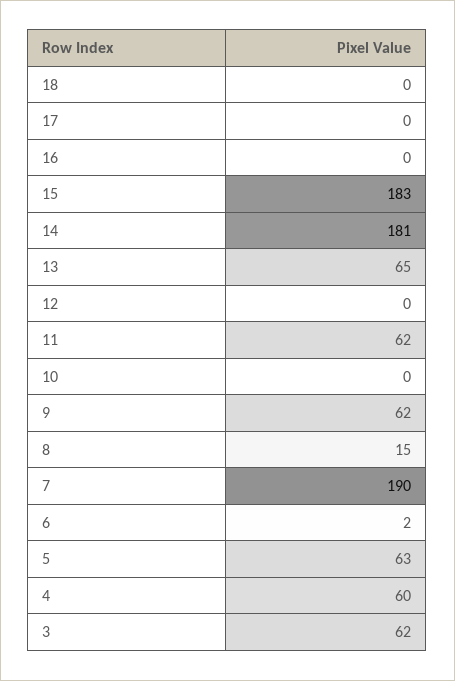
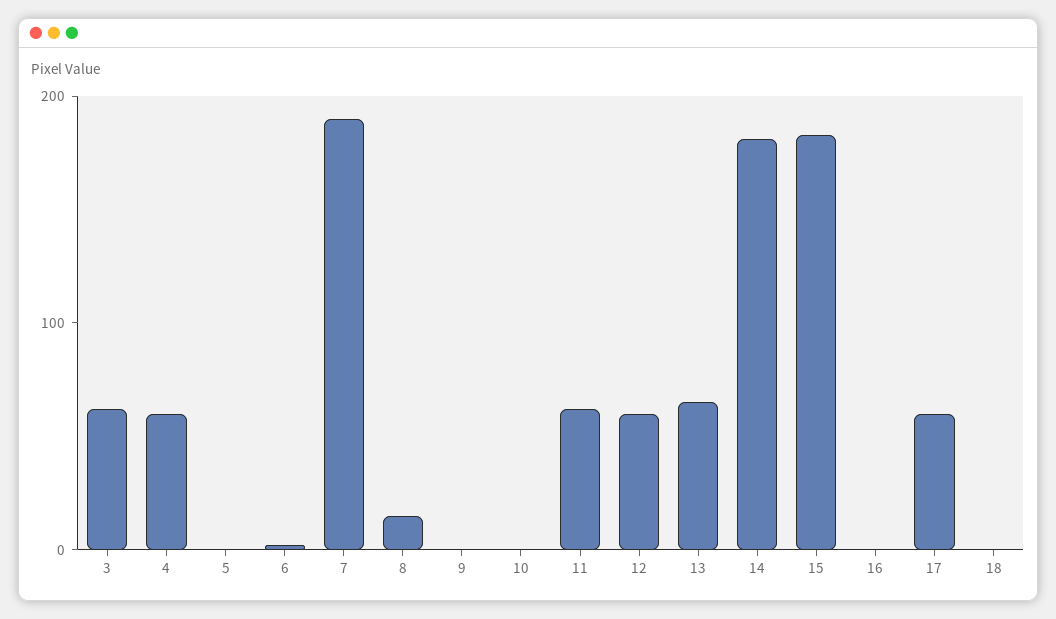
17: 0 -> 60
12: 0 -> 60
9: 62 -> 0
5: 63 -> 0

